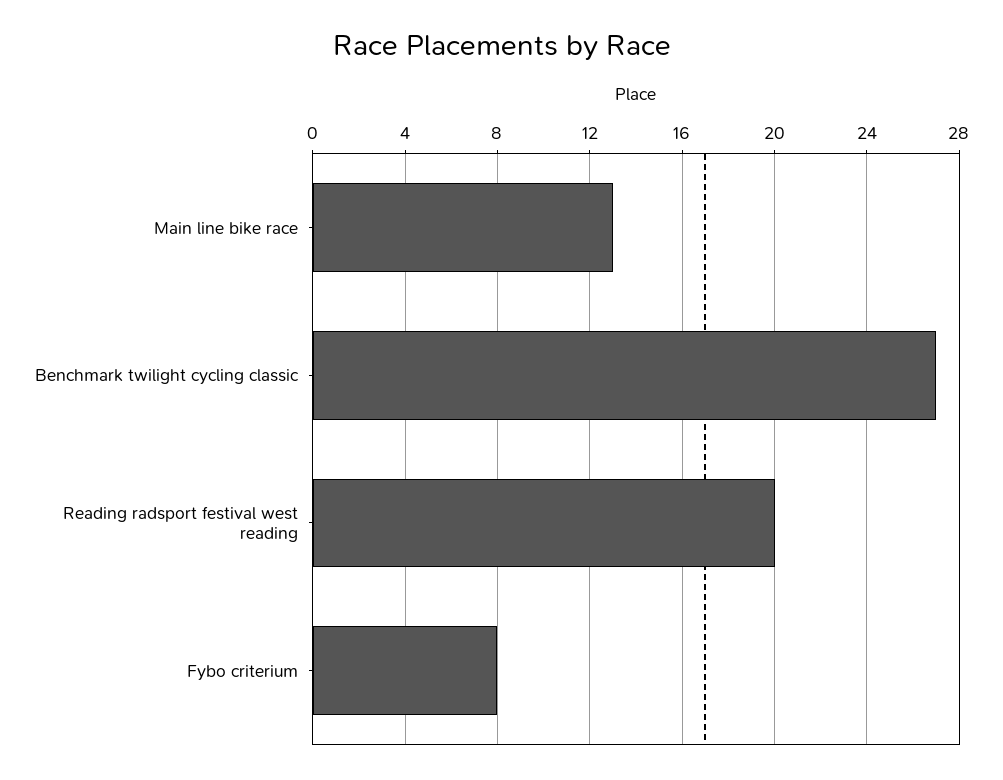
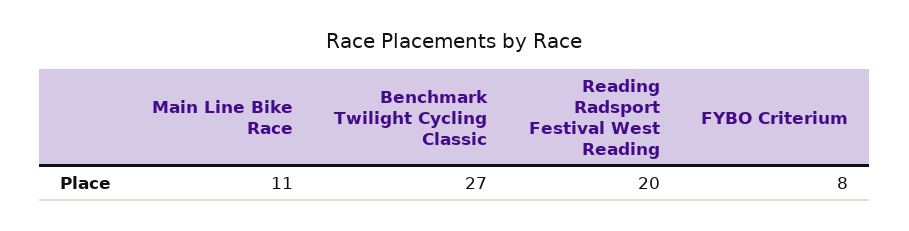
Main line bike race: 13 -> 11

